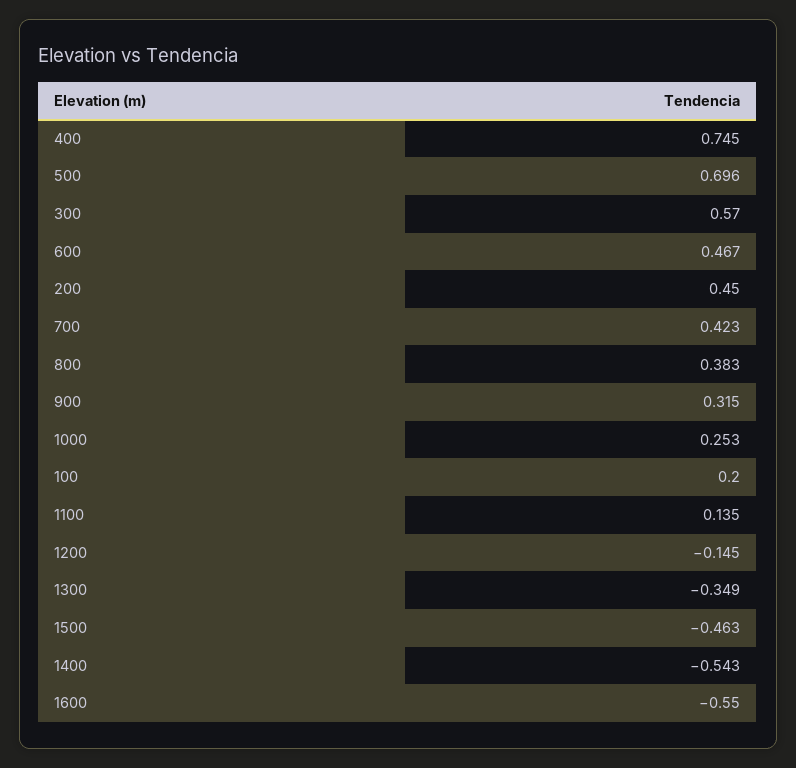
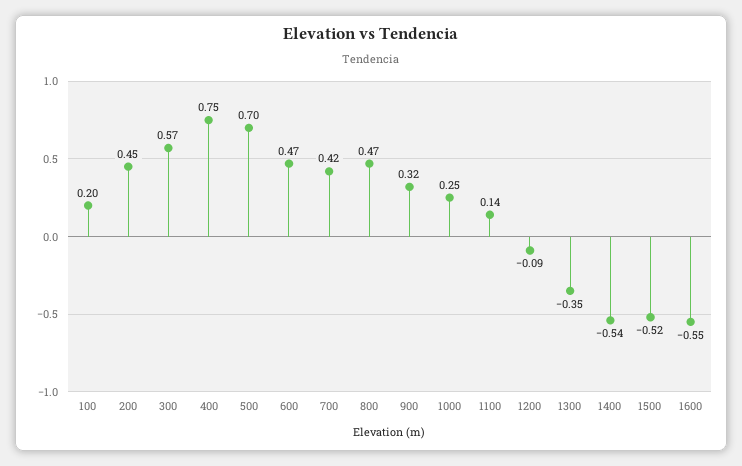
800: 0.383 -> 0.47
1200: -0.145 -> -0.09
1500: -0.463 -> -0.52

